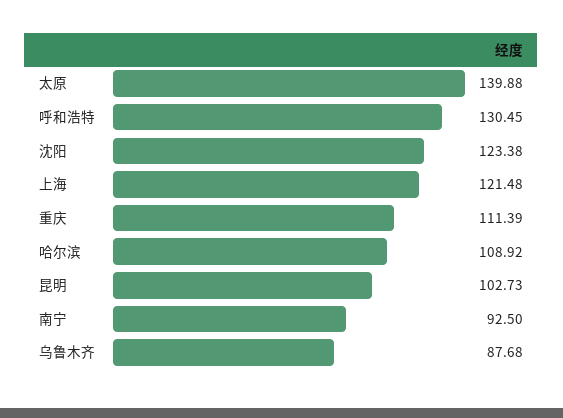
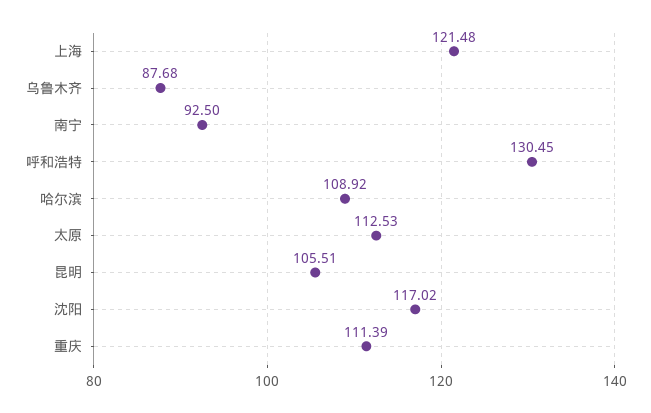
太原: 139.88 -> 112.53
沈阳: 123.38 -> 117.02
昆明: 102.73 -> 105.51

